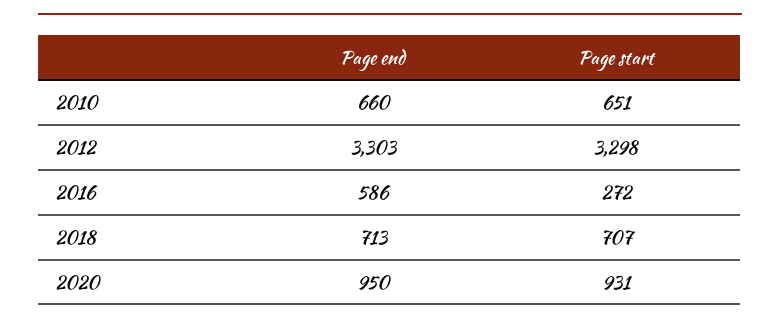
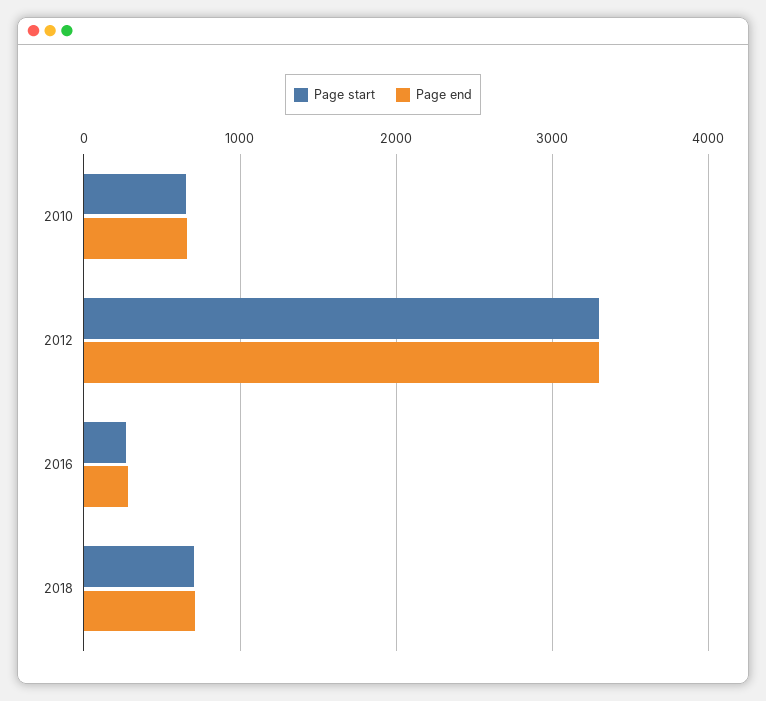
Page end, 2016: 586 -> 300
Page end, 2020: 950 -> none
Page start, 2020: 931 -> none

